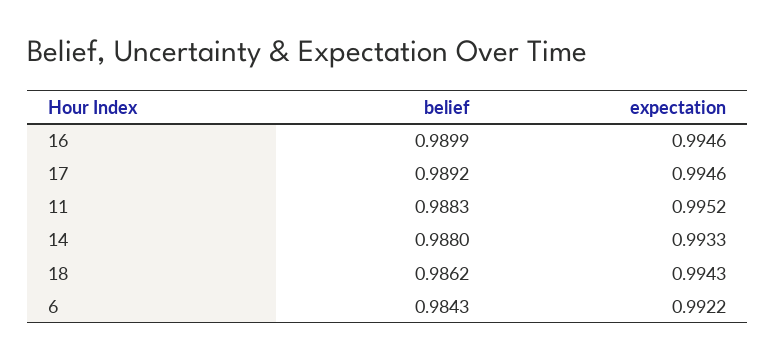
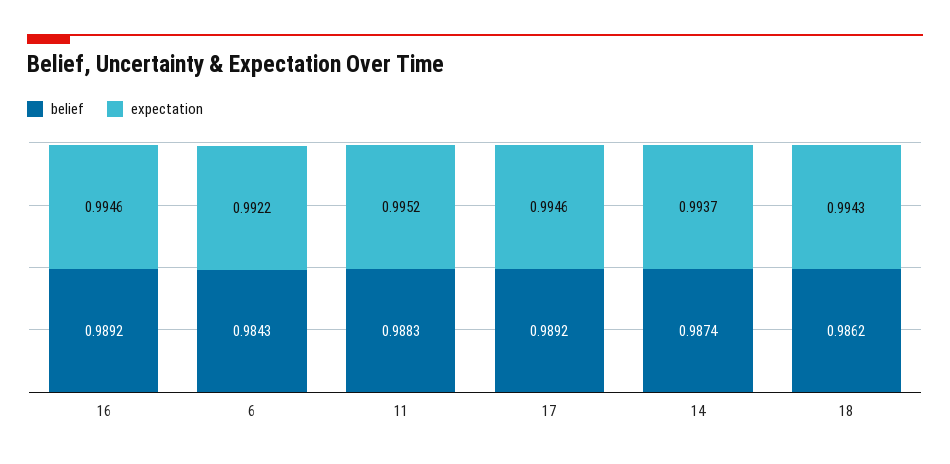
belief, 16: 0.9899 -> 0.9892
belief, 14: 0.988 -> 0.9874
expectation, 14: 0.9933 -> 0.9937

